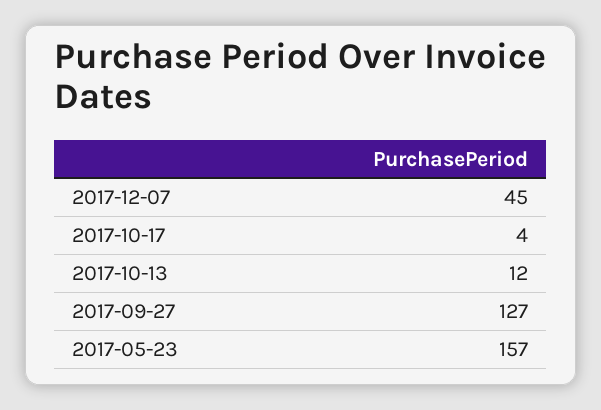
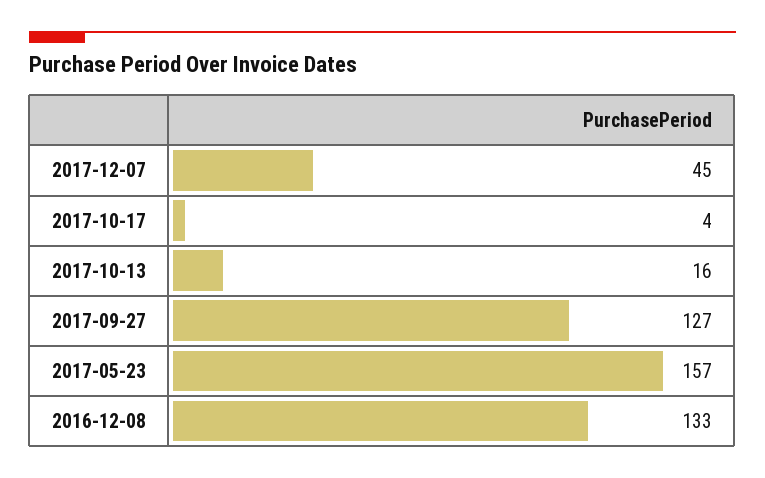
2017-10-13: 12 -> 16
2016-12-08: none -> 133

